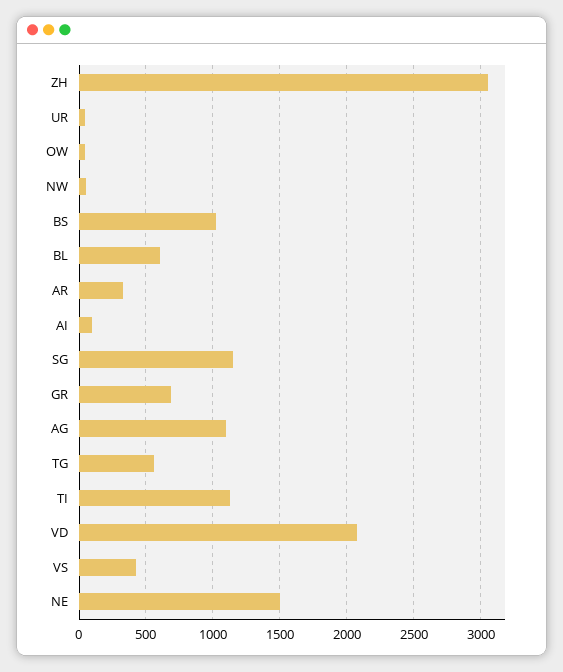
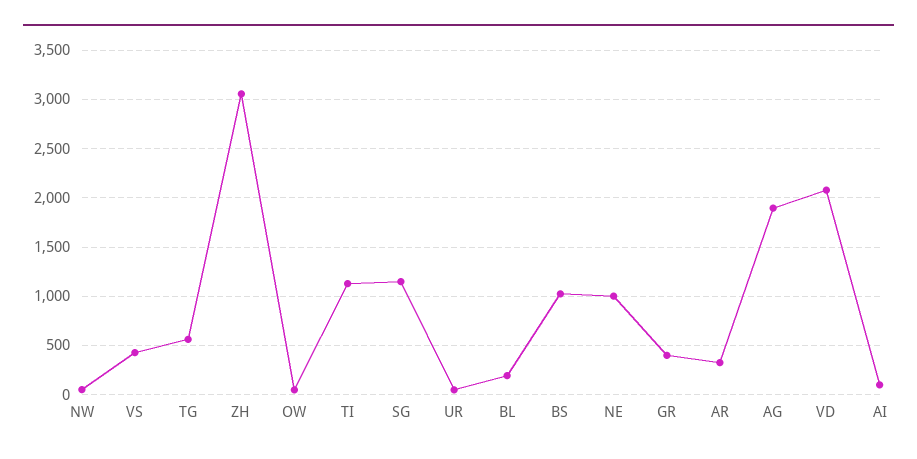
BL: 600 -> 200
GR: 700 -> 400
AG: 1100 -> 1900
NE: 1500 -> 1000

